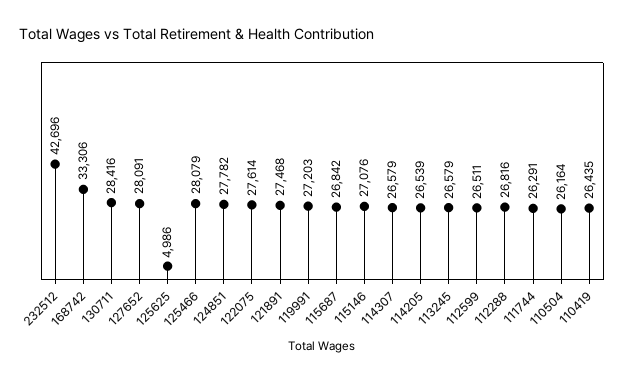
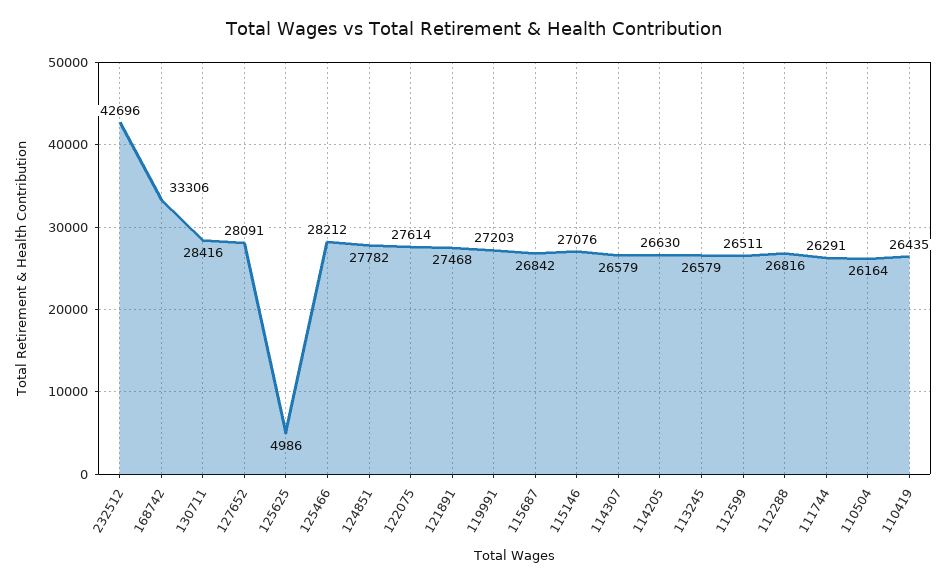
125466: 28079 -> 28212
114205: 26539 -> 26630

